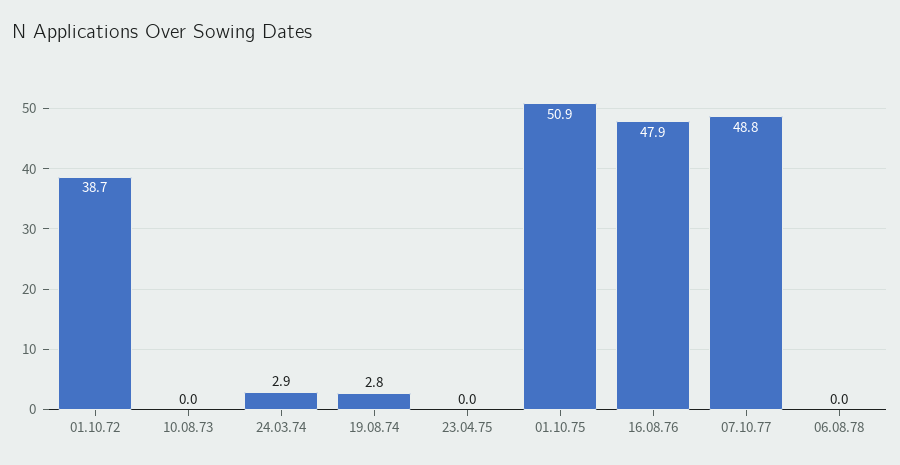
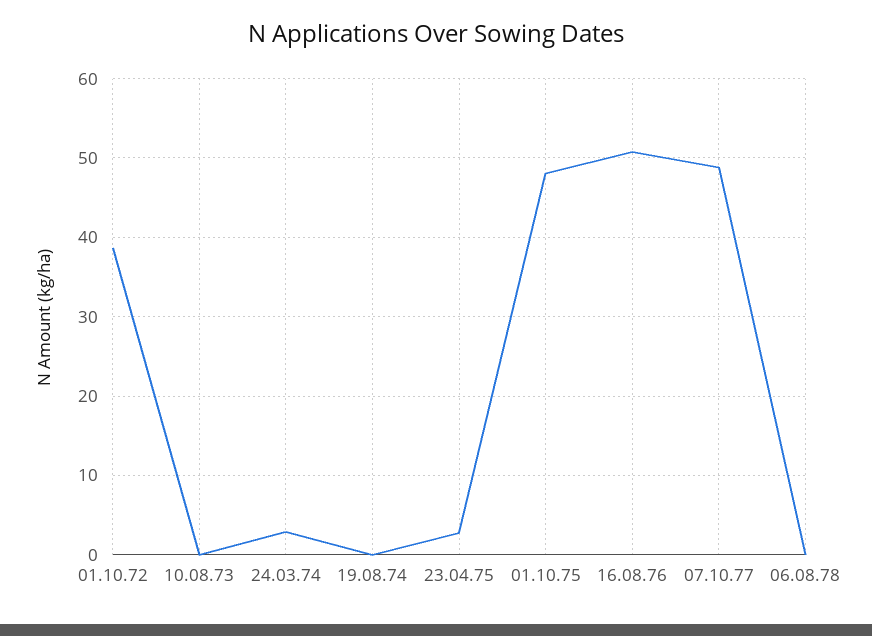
19.08.74: 2.8 -> 0
23.04.75: 0 -> 3
01.10.75: 50.9 -> 48
16.08.76: 47.9 -> 51

